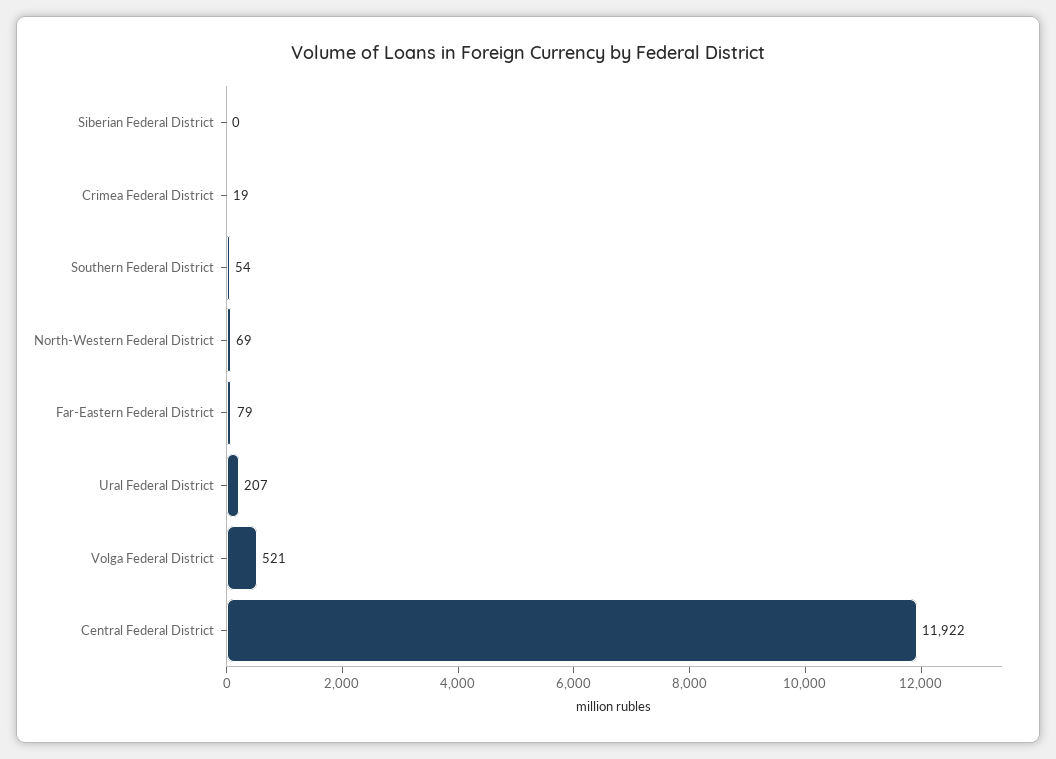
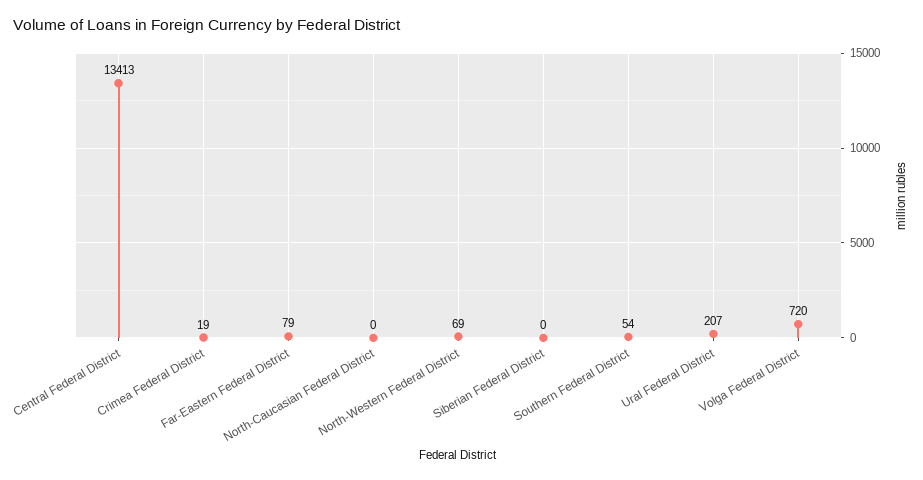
Volga Federal District: 521 -> 720
Central Federal District: 11922 -> 13413
North-Caucasian Federal District: none -> 0

